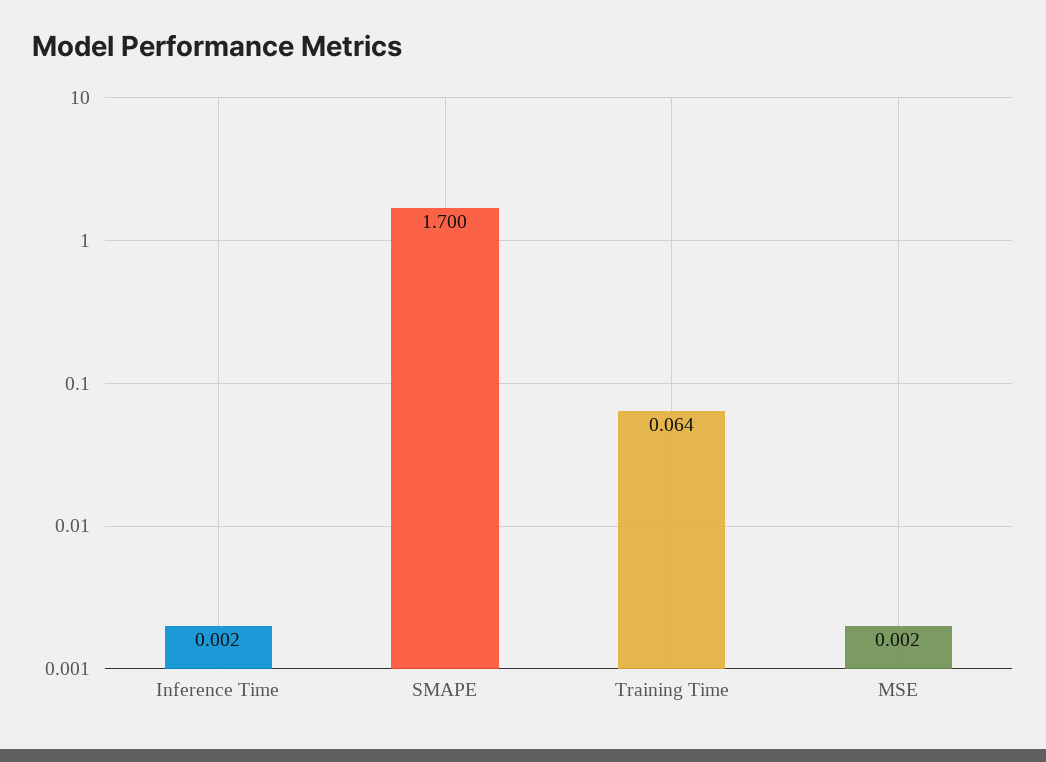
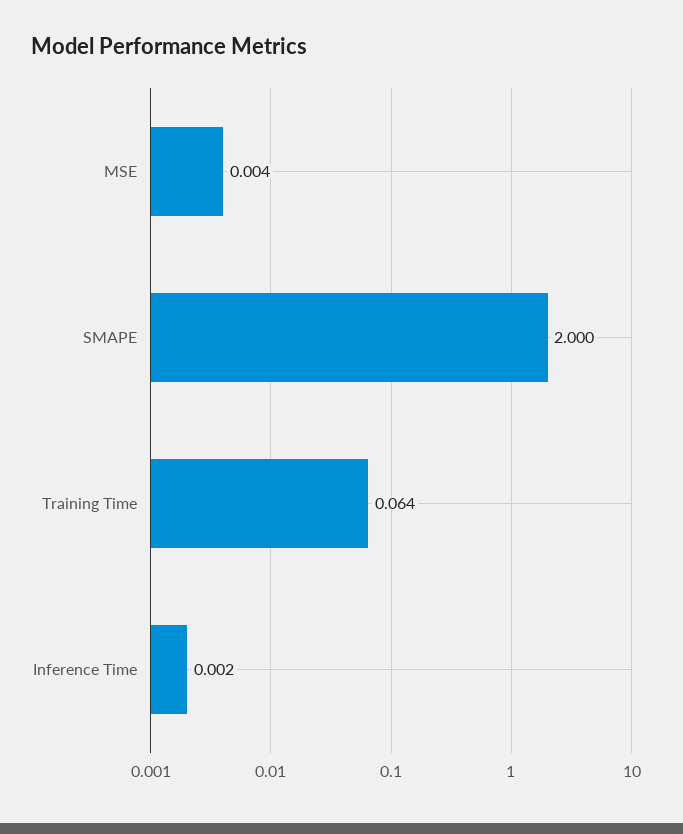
SMAPE: 1.7 -> 2
MSE: 0.002 -> 0.004

